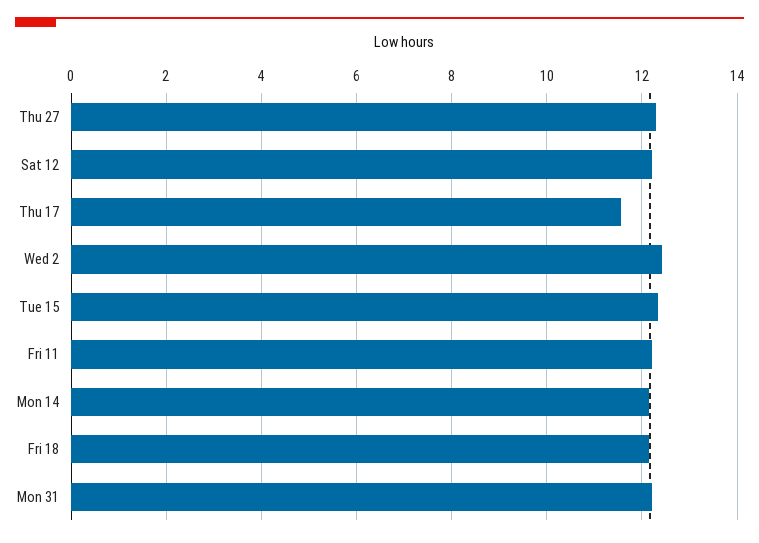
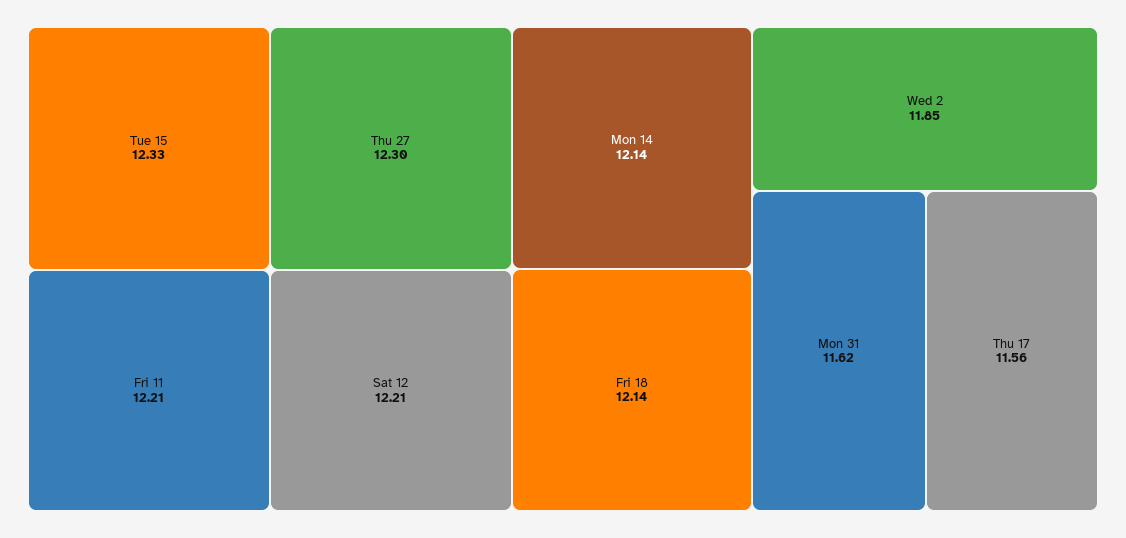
Wed 2: 12.4 -> 11.85
Mon 31: 12.2 -> 11.62

